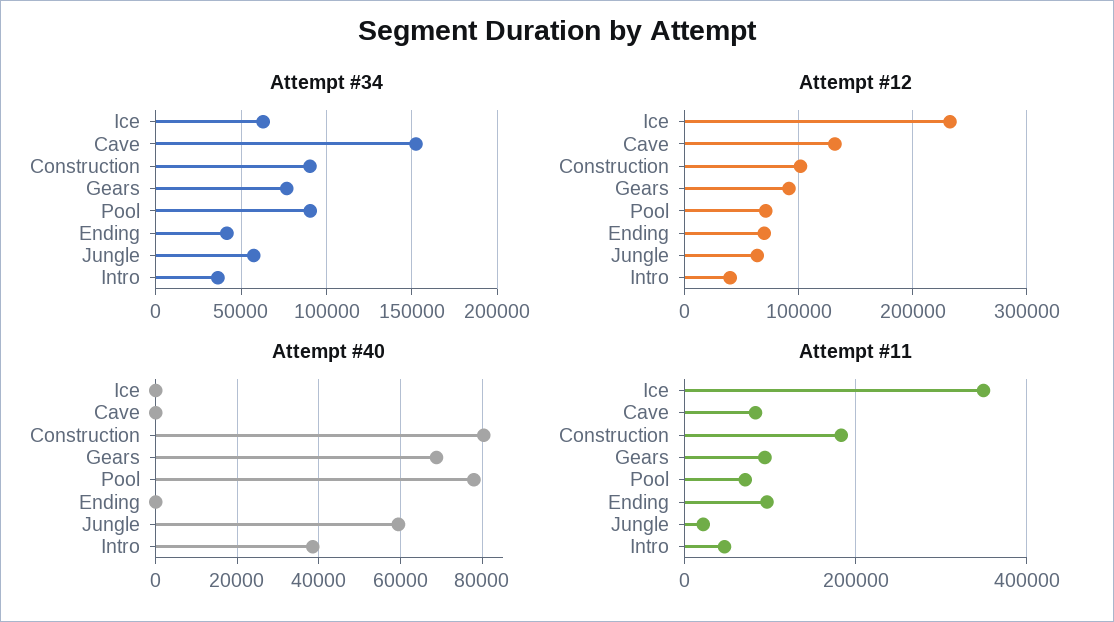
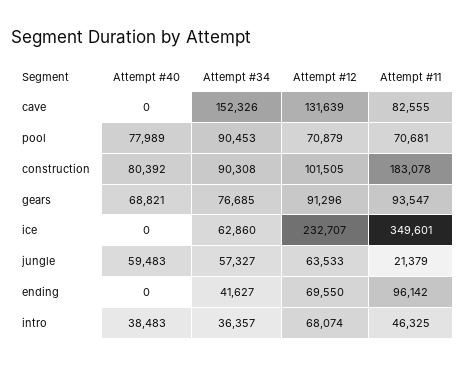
Attempt #12, Intro: 40000 -> 68074

